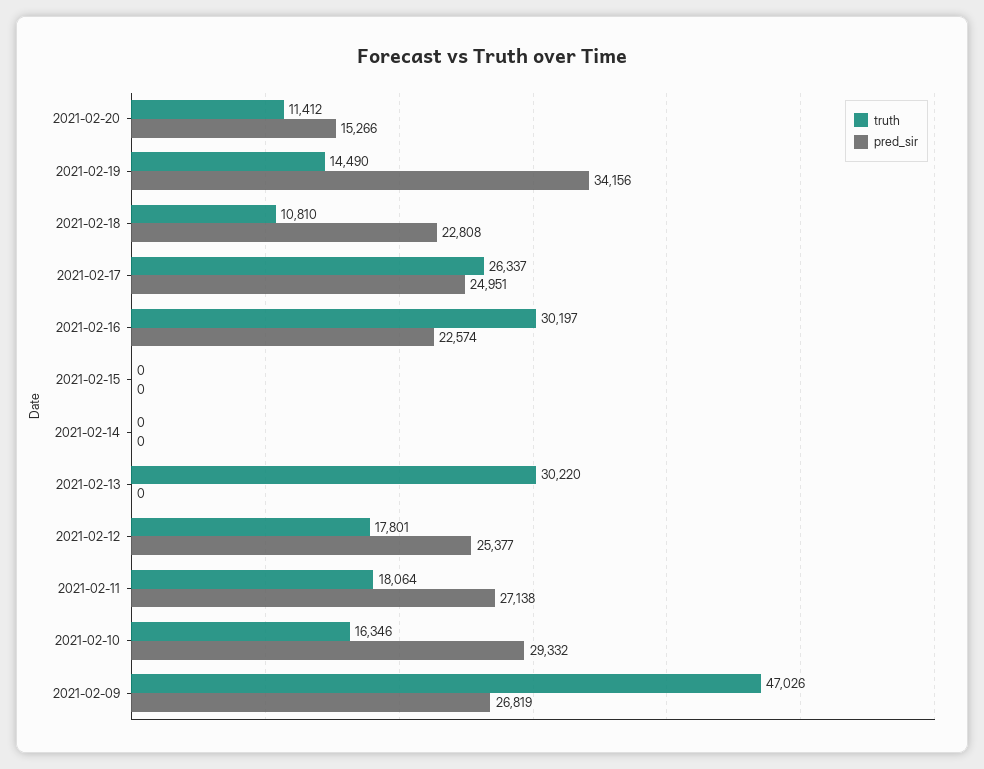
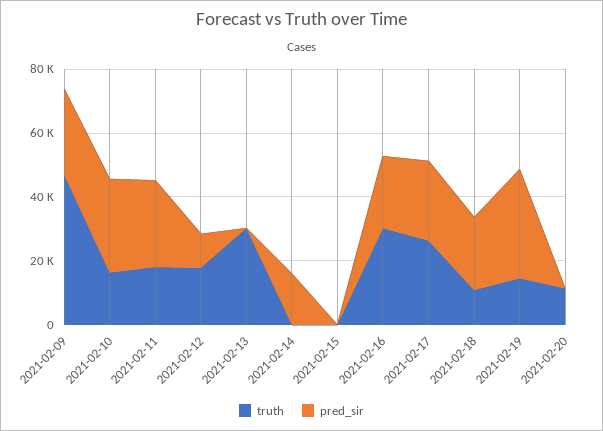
pred_sir, 2021-02-20: 15266 -> 0
pred_sir, 2021-02-14: 0 -> 15000
pred_sir, 2021-02-12: 25377 -> 10000

